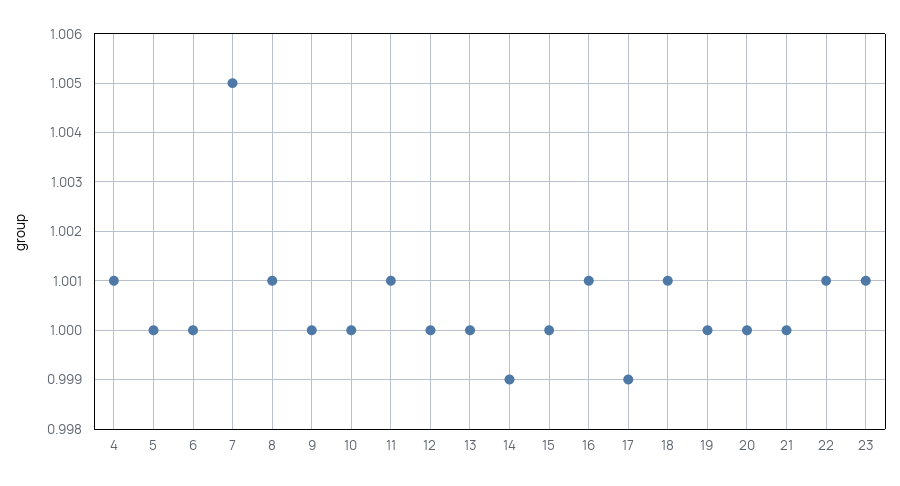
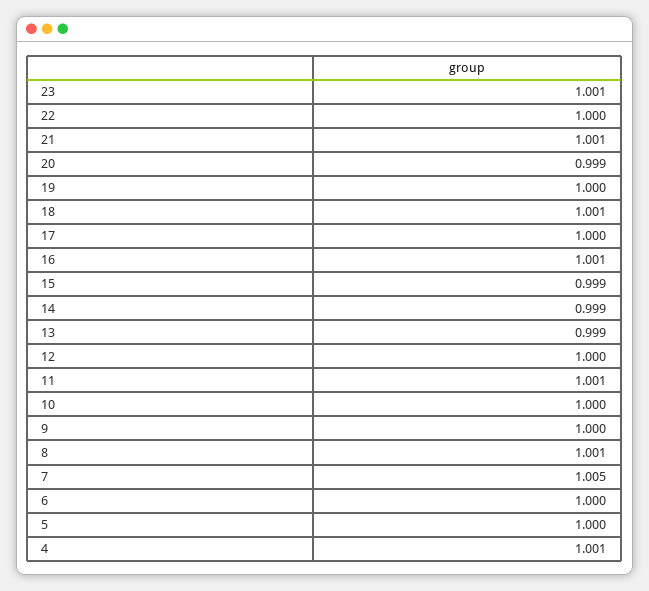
13: 1 -> 0.999
15: 1 -> 0.999
17: 0.999 -> 1
20: 1 -> 0.999
21: 1 -> 1.001
22: 1.001 -> 1

